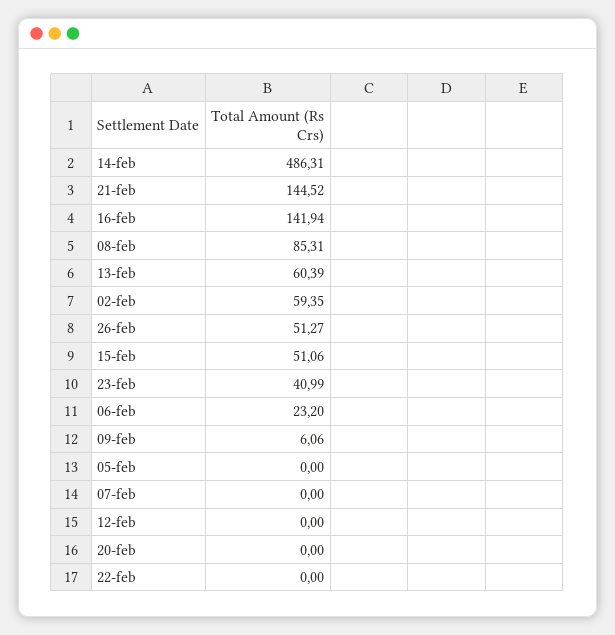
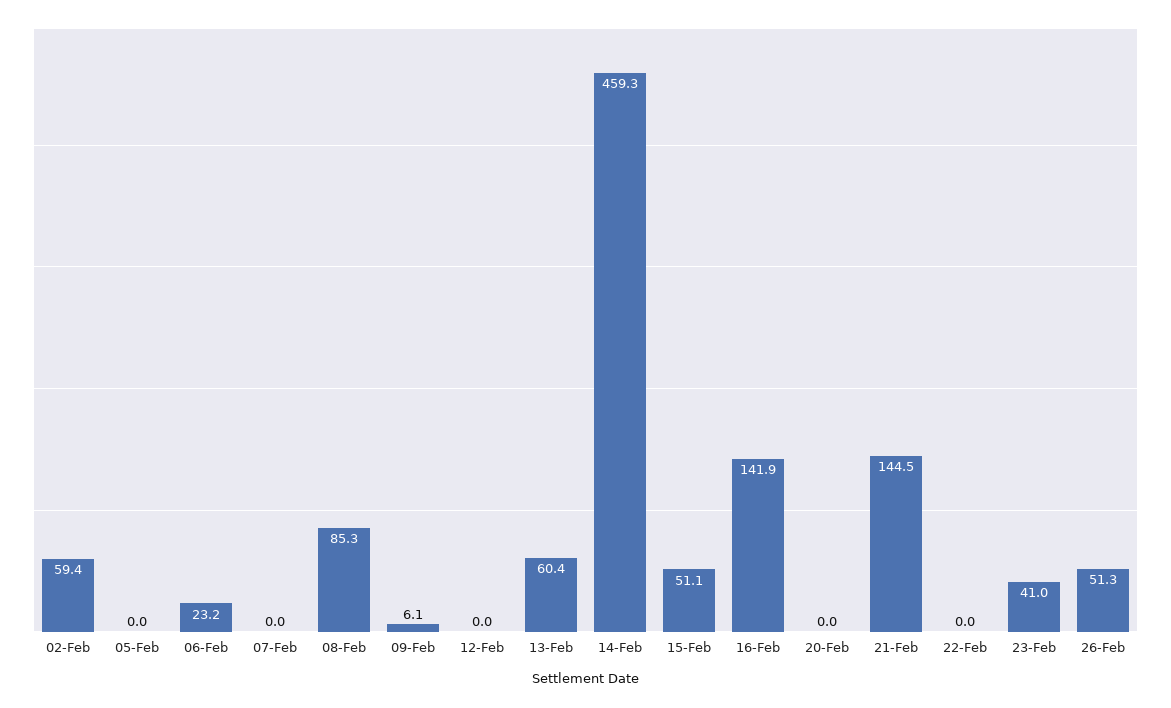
14-feb: 486.31 -> 459.3

